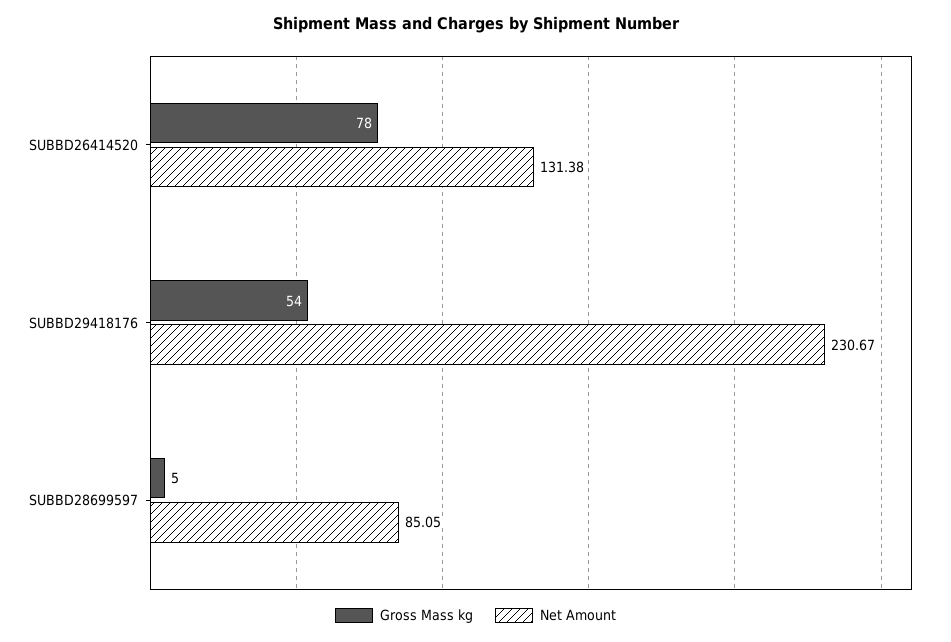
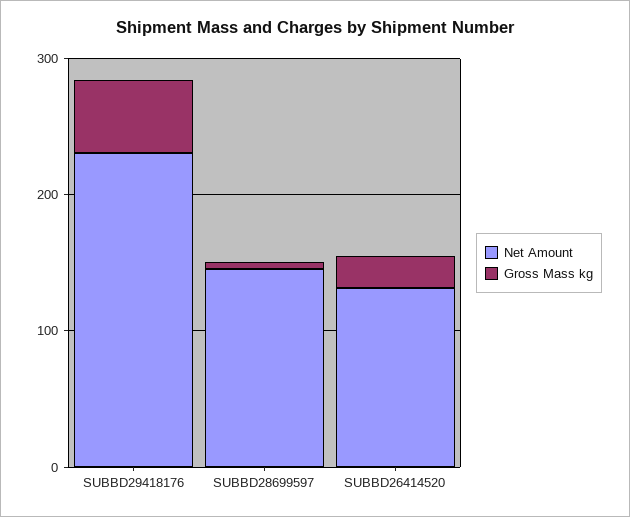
Gross Mass kg, SUBBD26414520: 78 -> 20
Net Amount, SUBBD28699597: 85.05 -> 140

